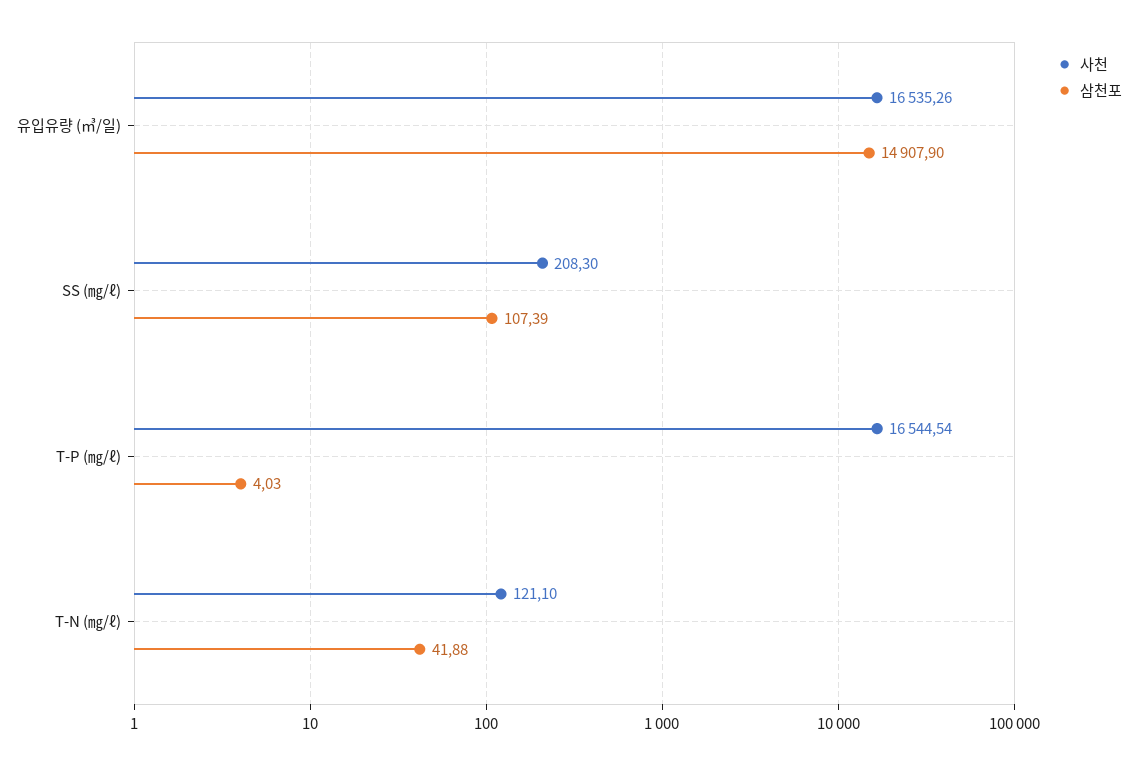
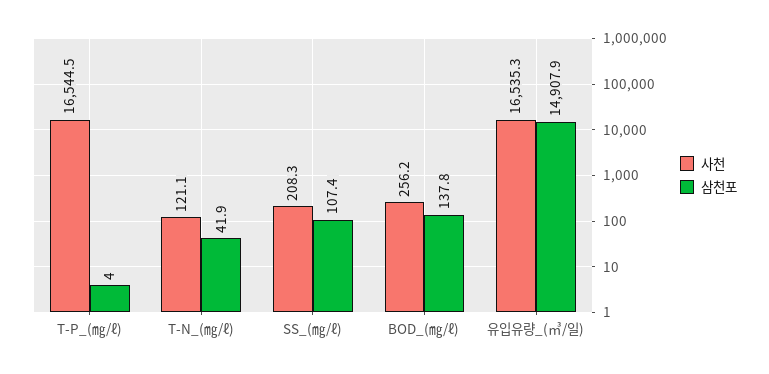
사천, BOD_(㎎/ℓ): none -> 256.2
삼천포, BOD_(㎎/ℓ): none -> 137.8

